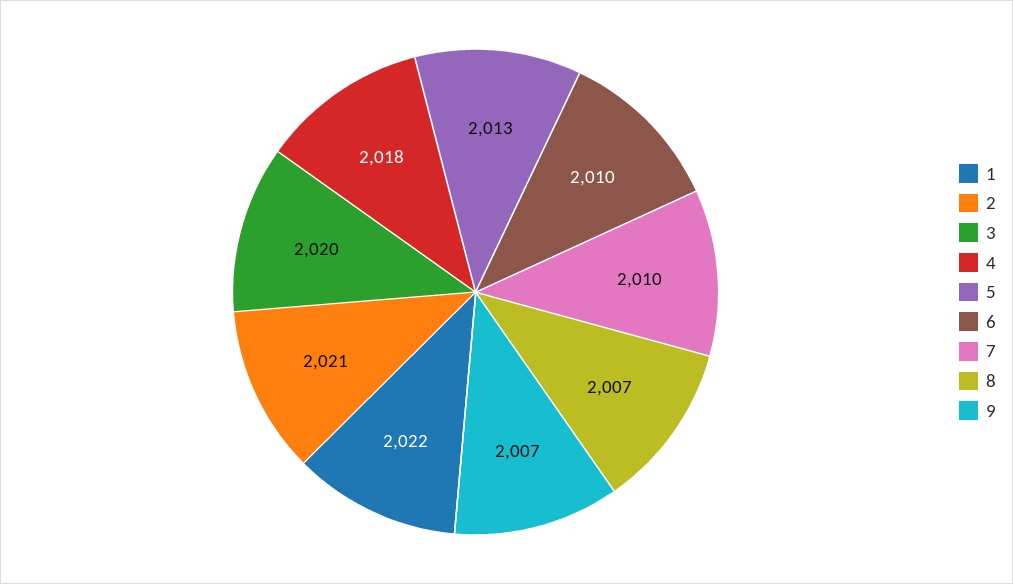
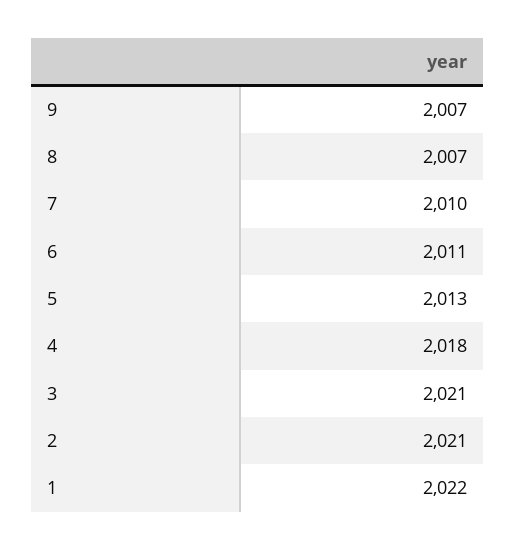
3: 2020 -> 2021
6: 2010 -> 2011

